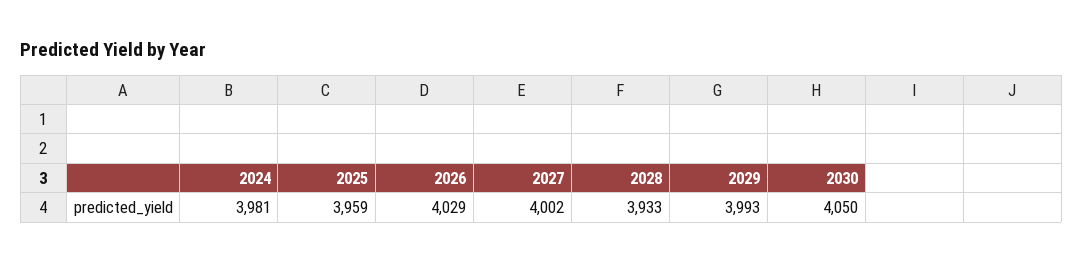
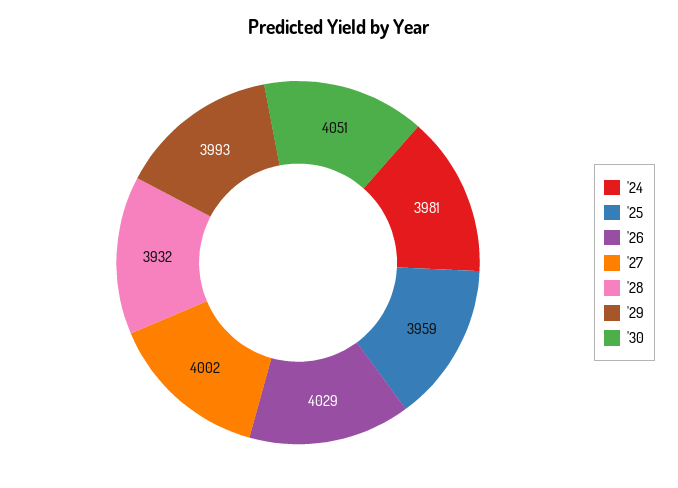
2028: 3933 -> 3932
2030: 4050 -> 4051

